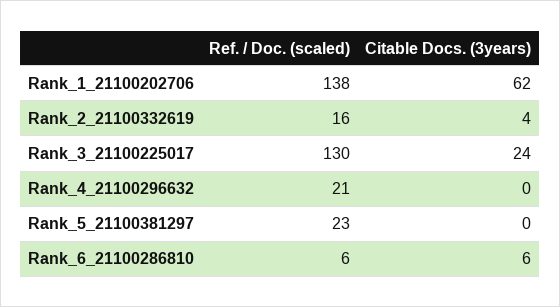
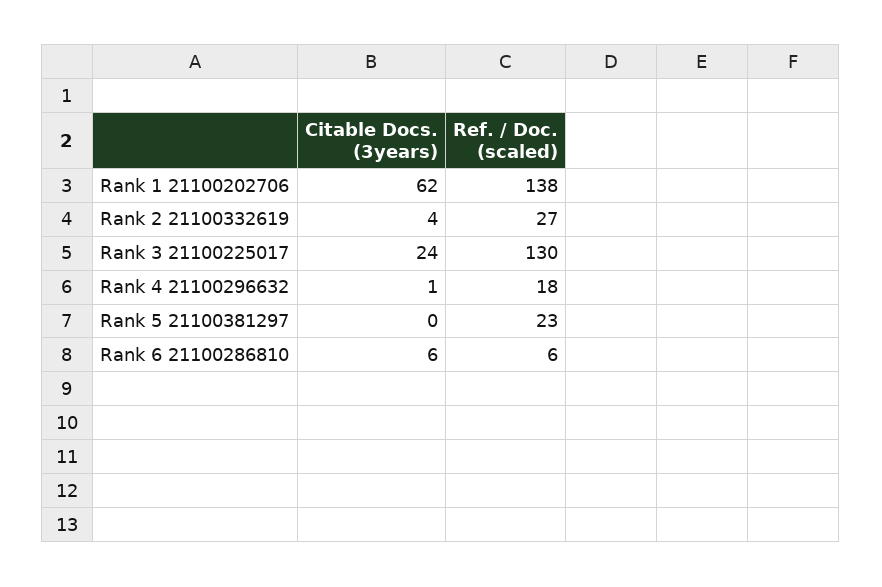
Ref. / Doc. (scaled), Rank_2_21100332619: 16 -> 27
Ref. / Doc. (scaled), Rank_4_21100296632: 21 -> 18
Citable Docs. (3years), Rank_4_21100296632: 0 -> 1

